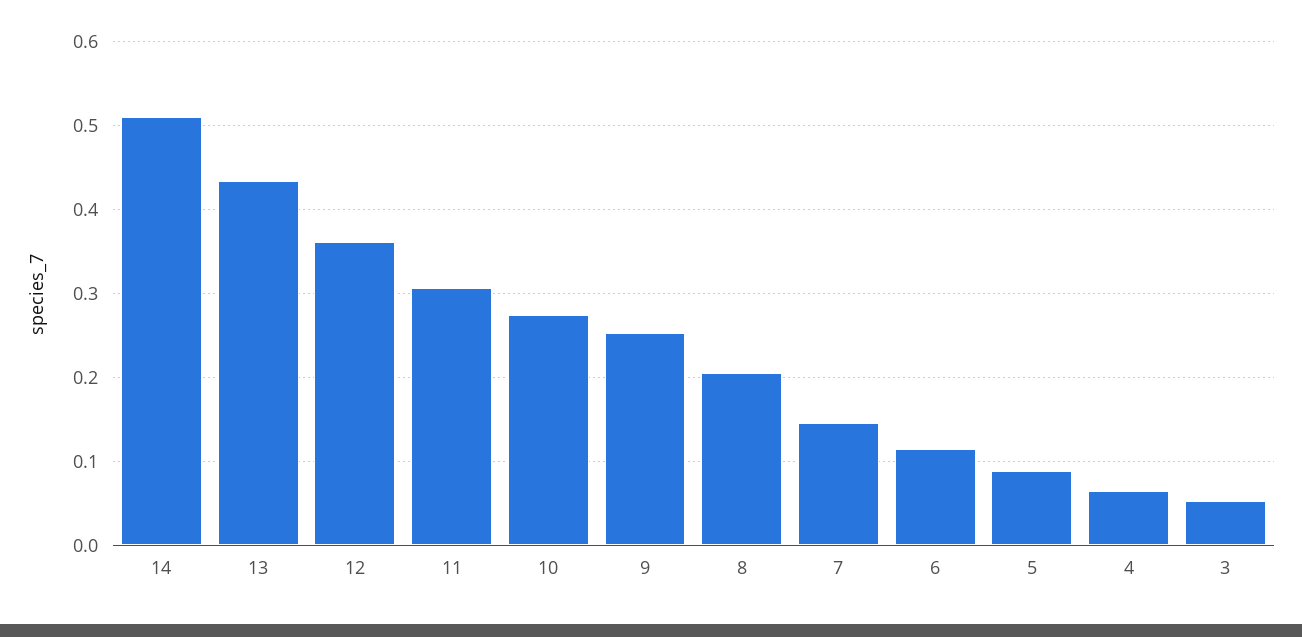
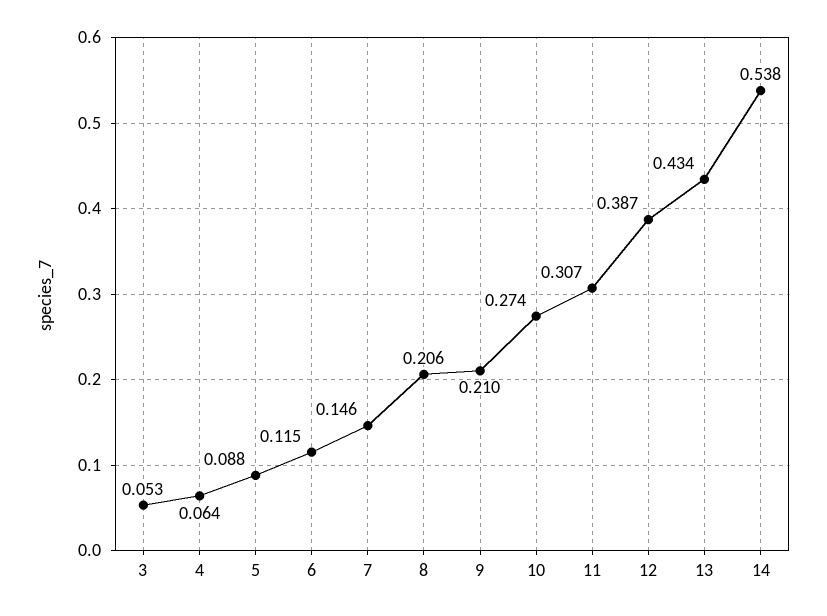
14: 0.51 -> 0.538
12: 0.36 -> 0.387
9: 0.25 -> 0.21

